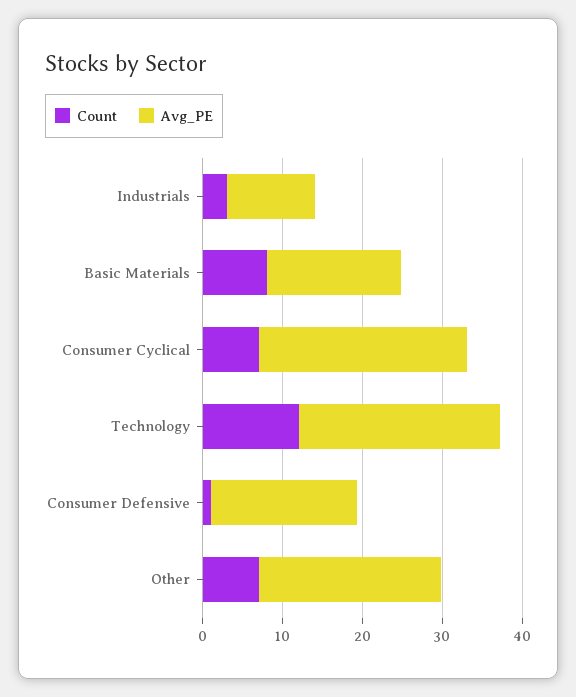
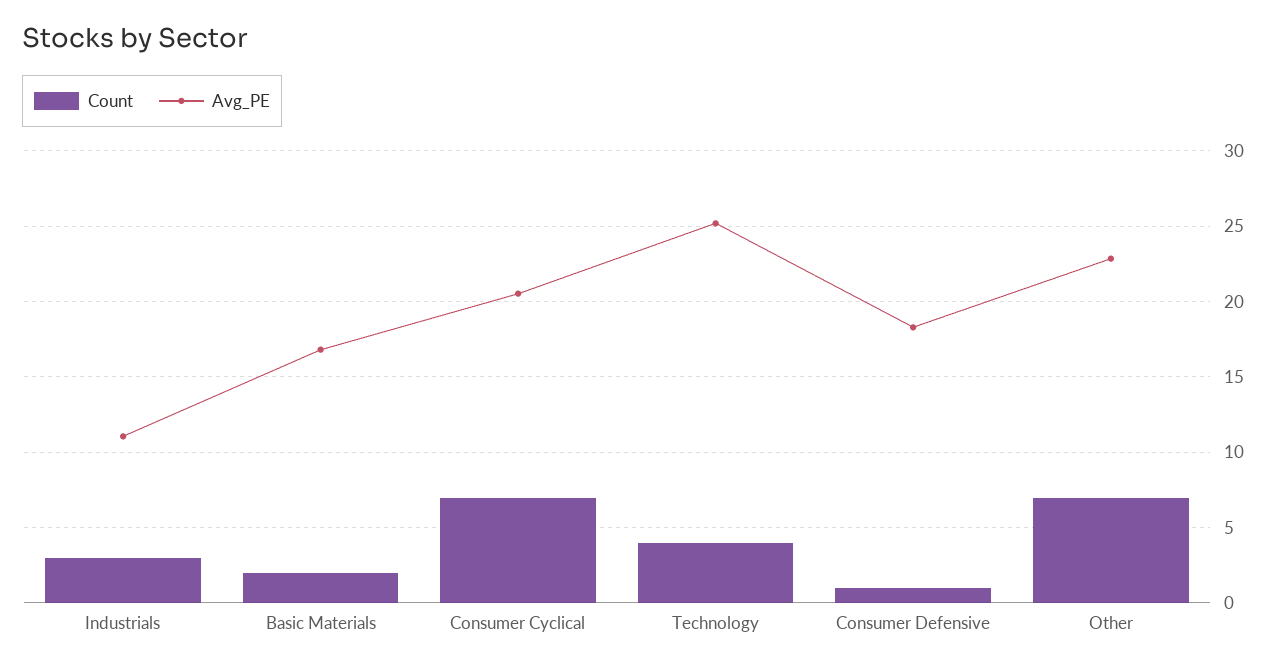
Count, Basic Materials: 8 -> 2
Avg_PE, Consumer Cyclical: 26 -> 20.5
Count, Technology: 12 -> 4

